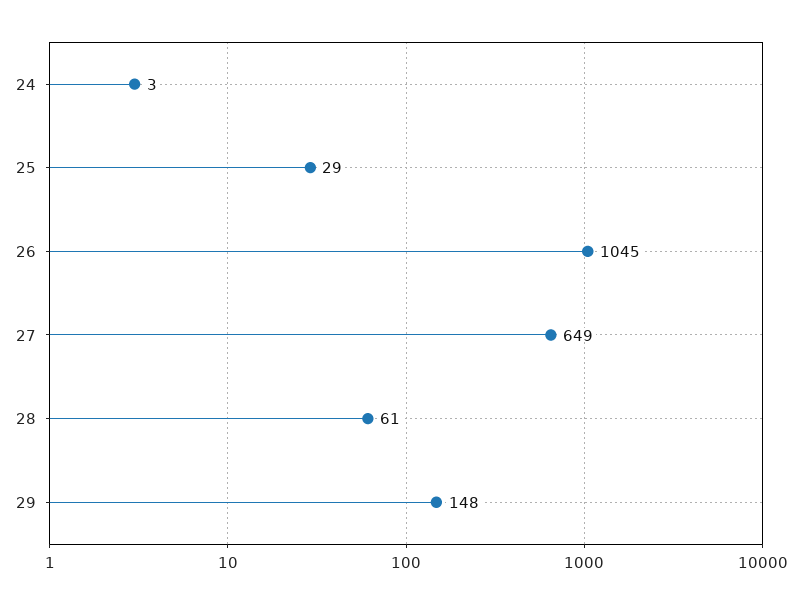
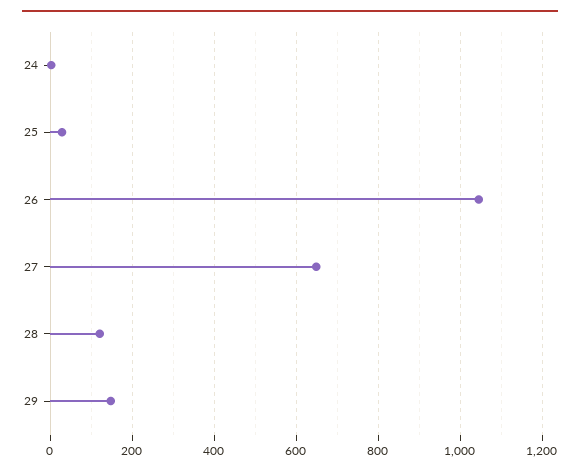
28: 61 -> 120

